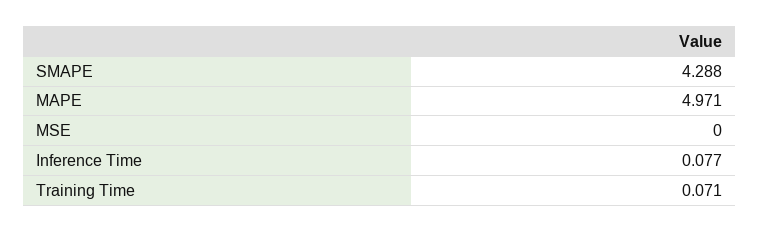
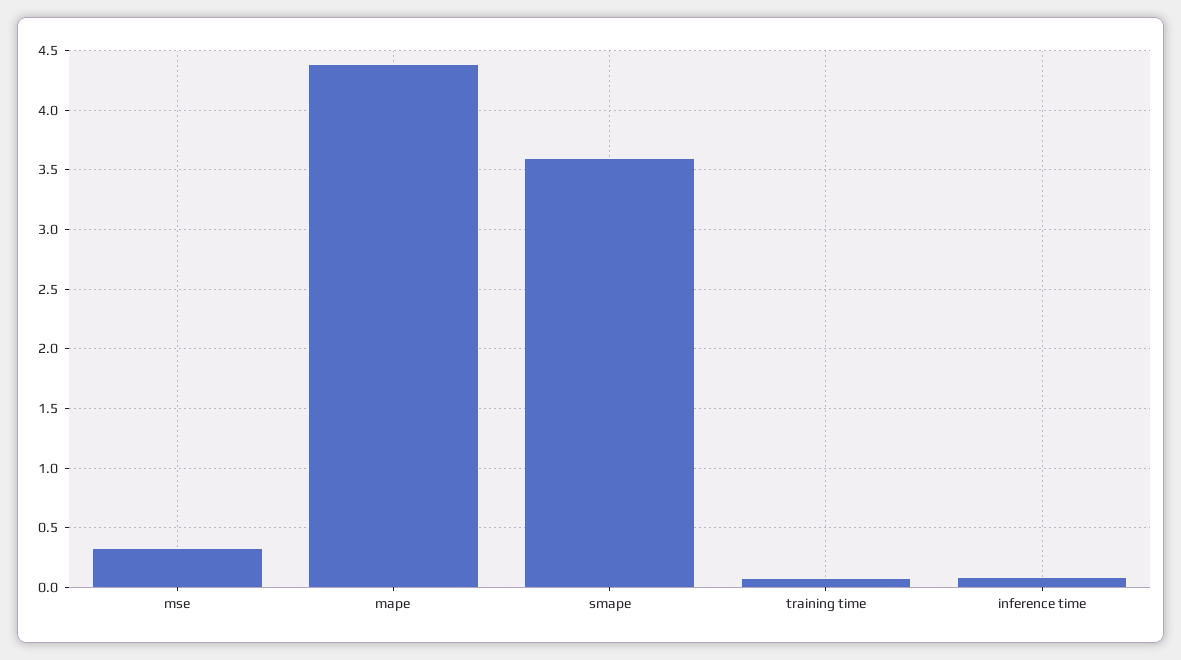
SMAPE: 4.288 -> 3.6
MAPE: 4.971 -> 4.4
MSE: 0 -> 0.3

